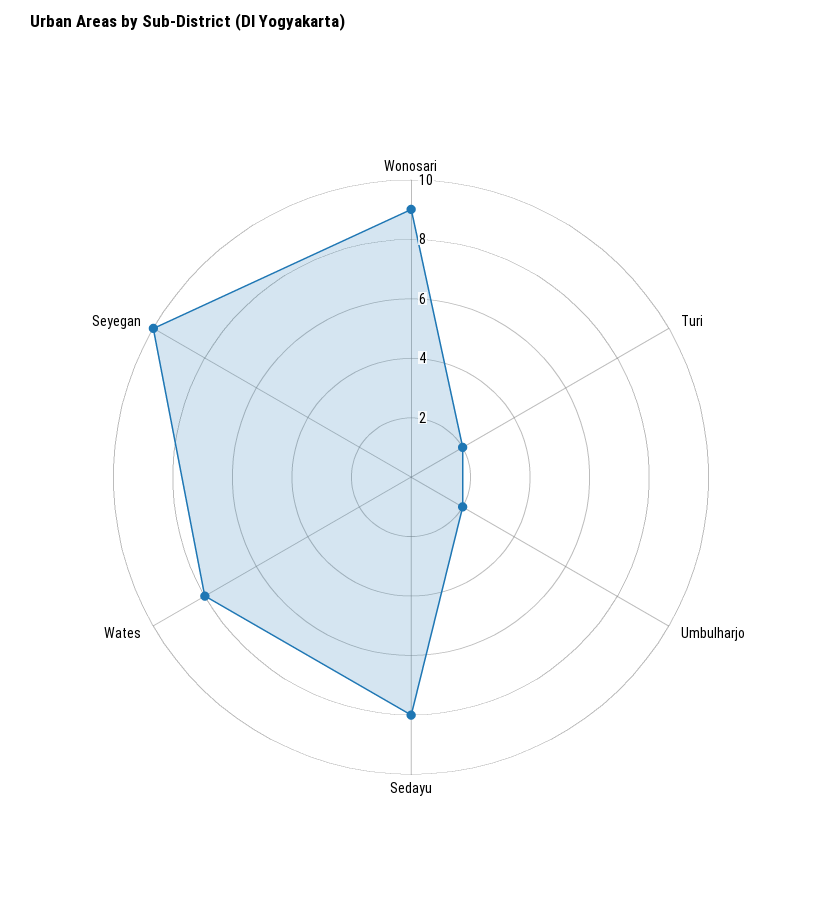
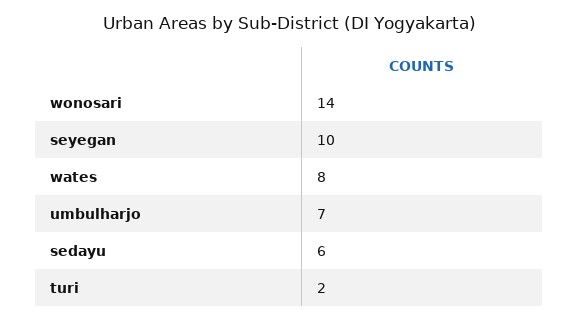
Wonosari: 9 -> 14
Umbulharjo: 2 -> 7
Sedayu: 8 -> 6

